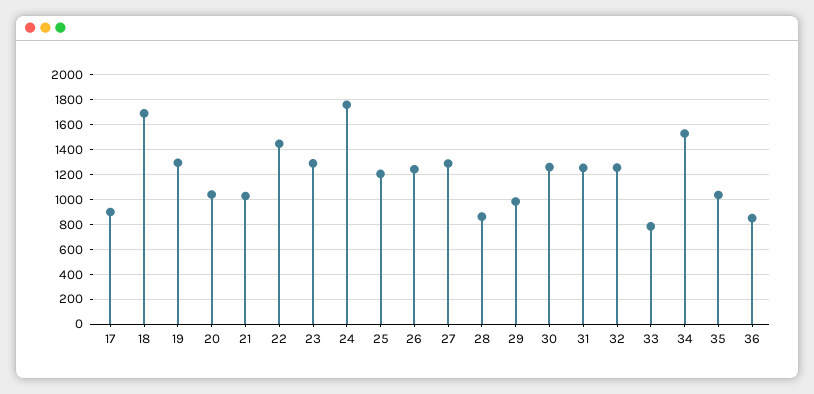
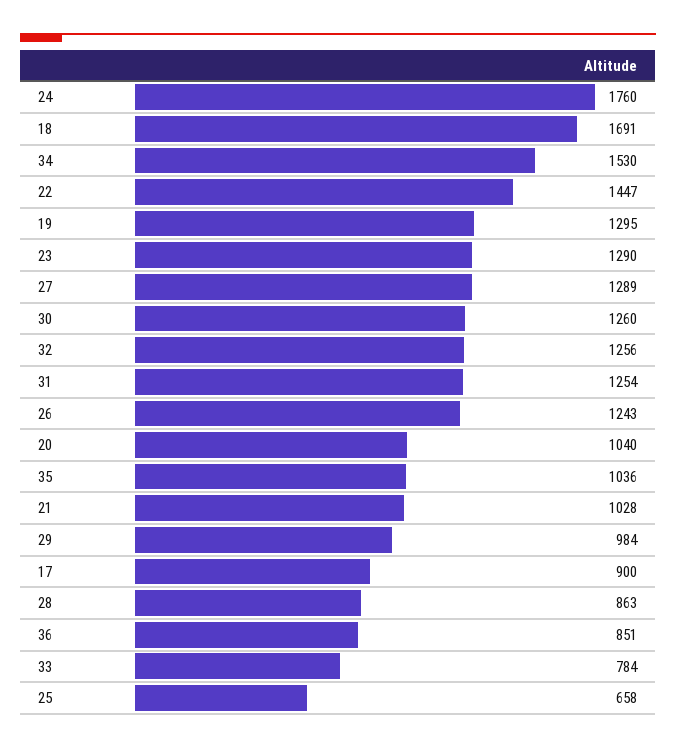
25: 1200 -> 658

